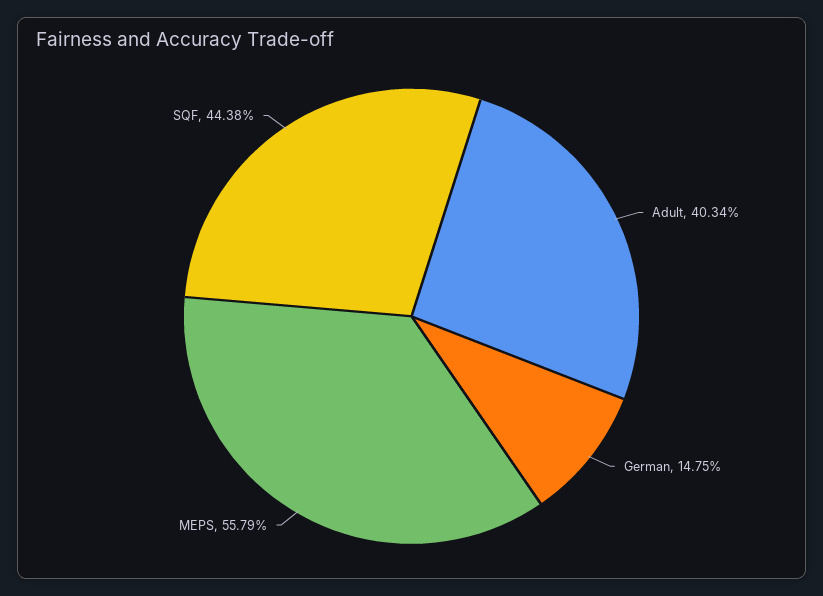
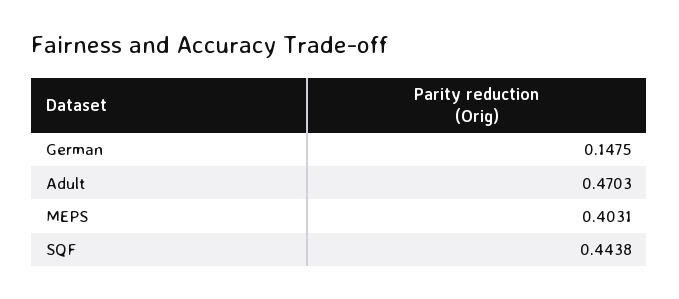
Adult: 0.4034 -> 0.4703
MEPS: 0.5579 -> 0.4031

